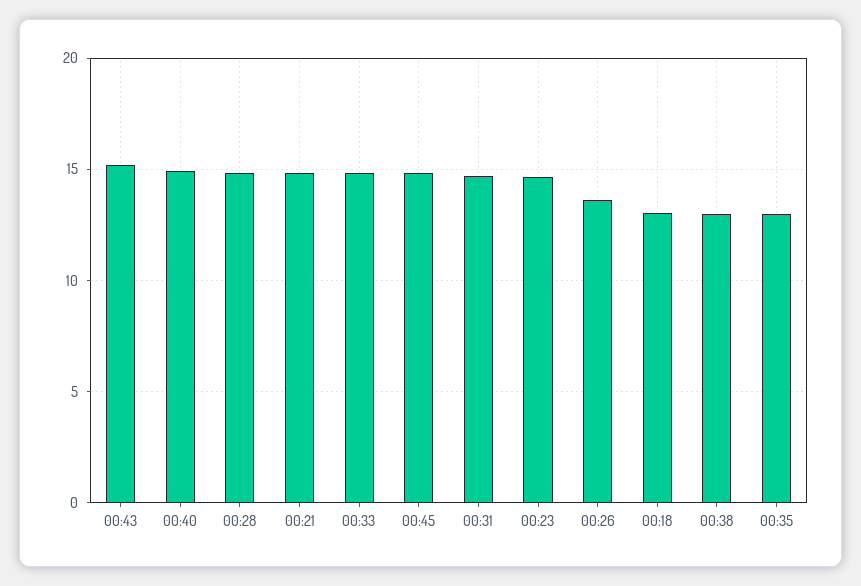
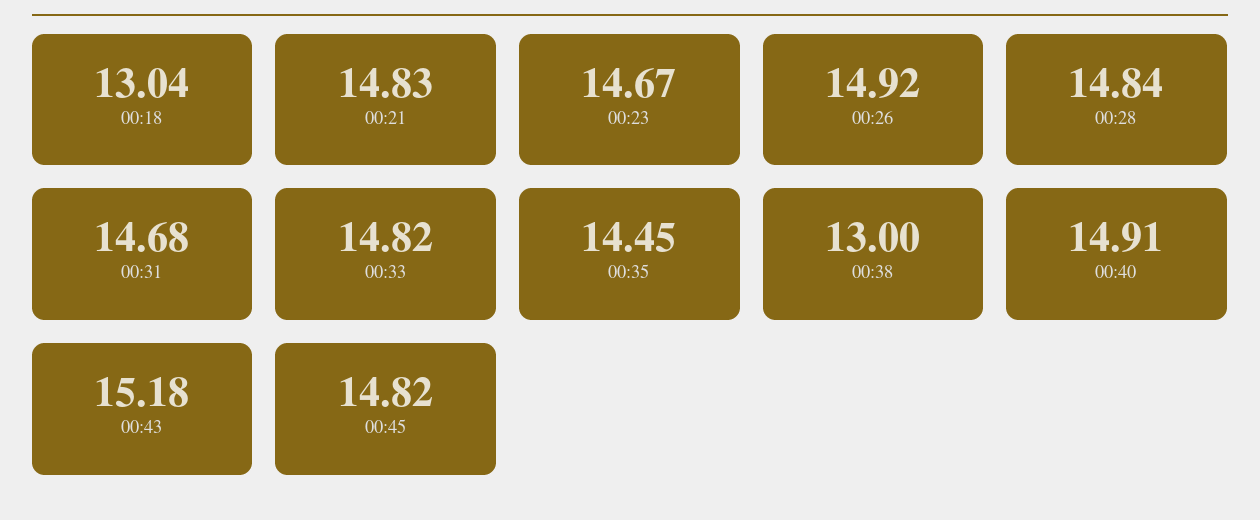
00:26: 13.5 -> 14.92
00:35: 13 -> 14.45

